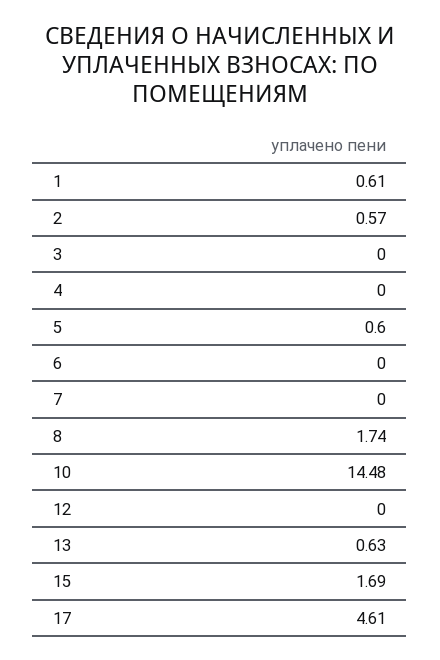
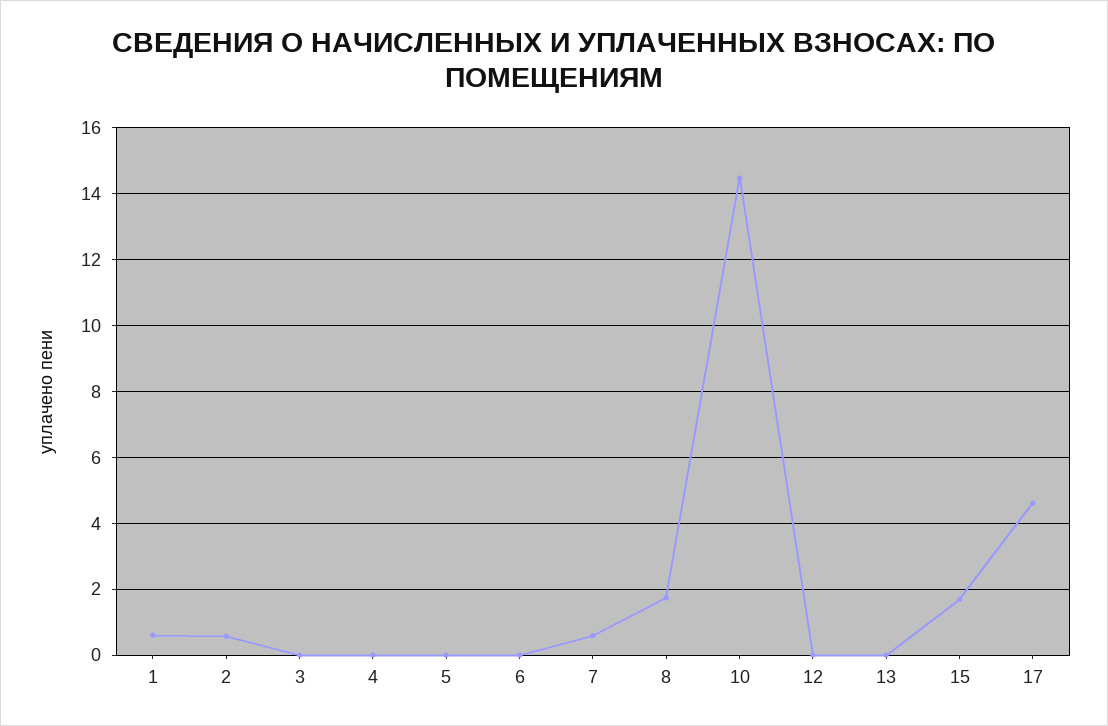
5: 0.6 -> 0
7: 0 -> 0.6
13: 0.63 -> 0

